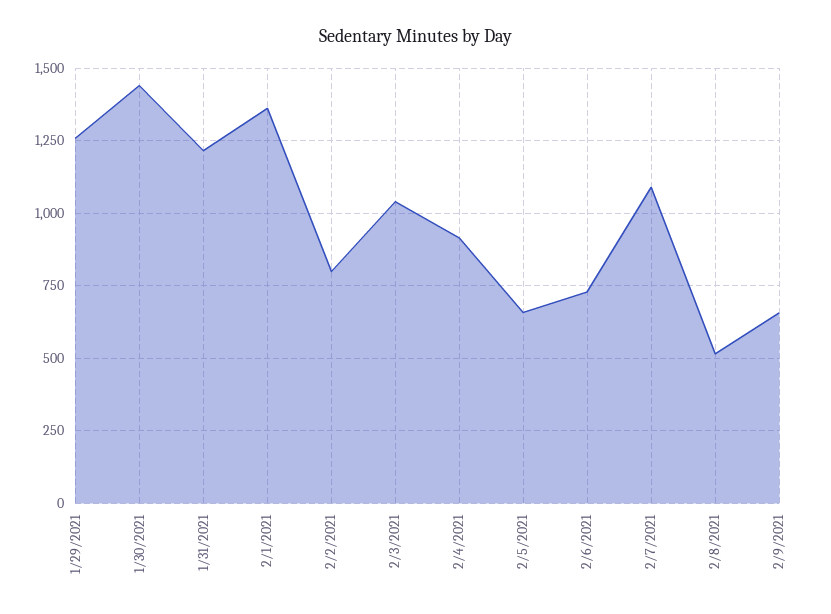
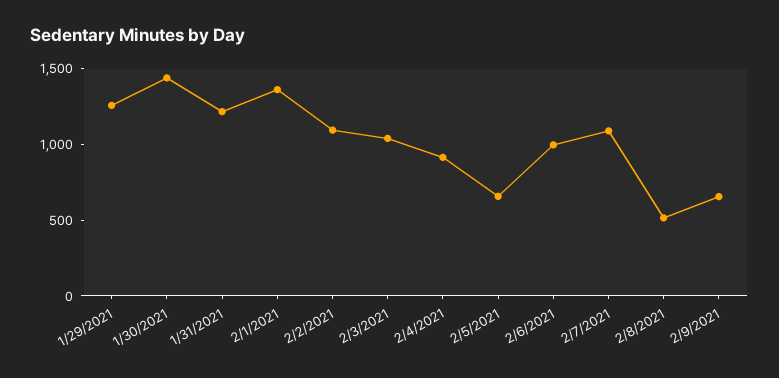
2/2/2021: 800 -> 1100
2/6/2021: 725 -> 1000

